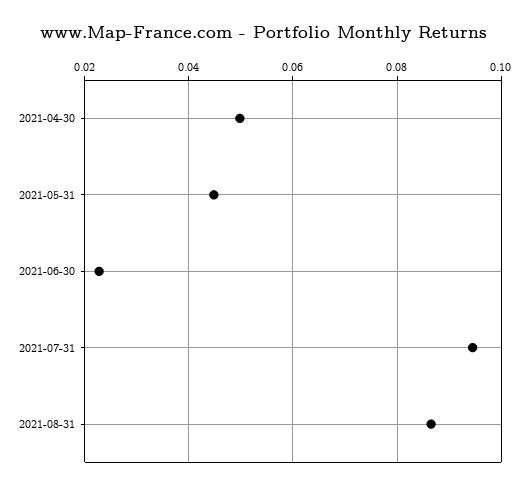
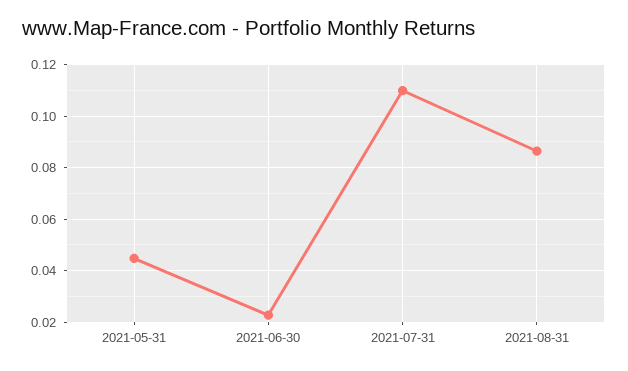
2021-04-30: 0.05 -> none
2021-07-31: 0.094 -> 0.11

